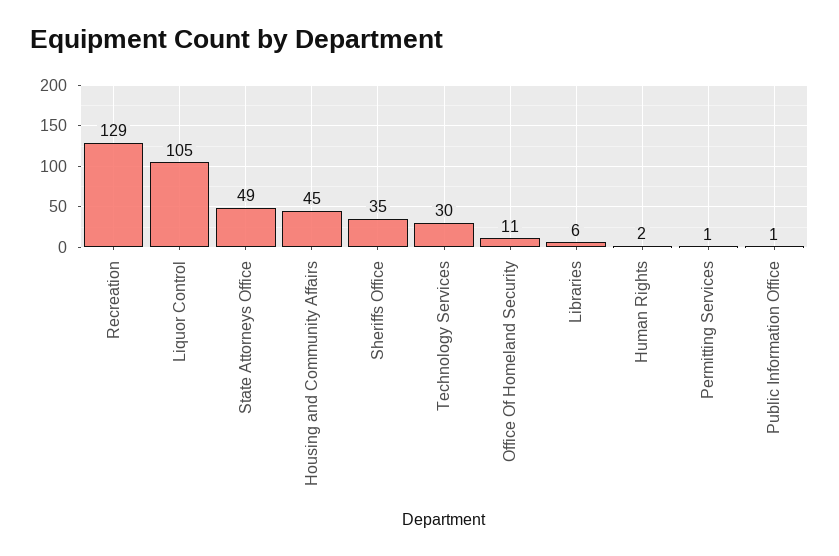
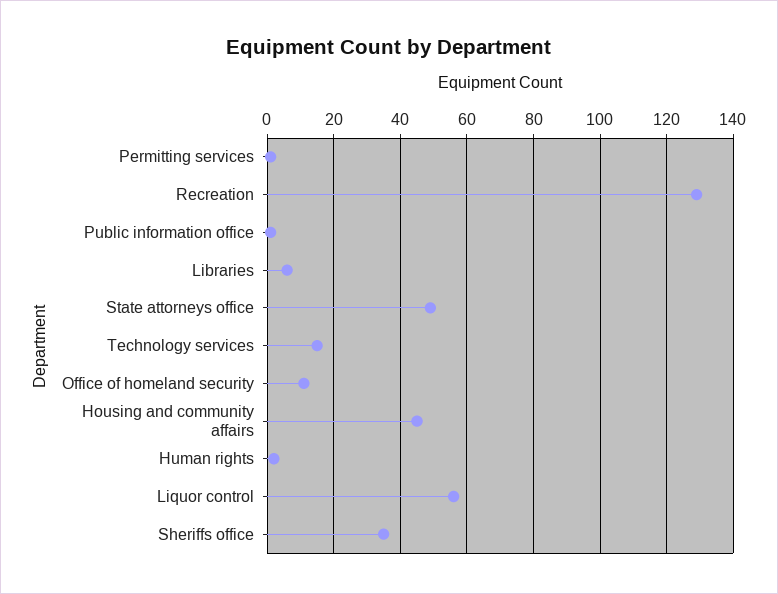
Liquor Control: 105 -> 55
Technology Services: 30 -> 15

